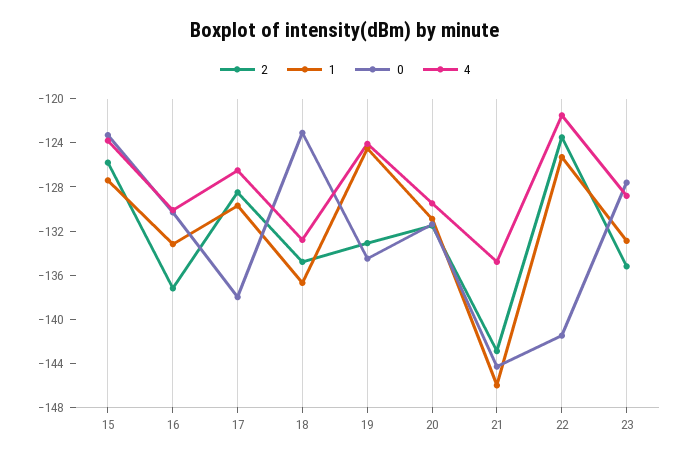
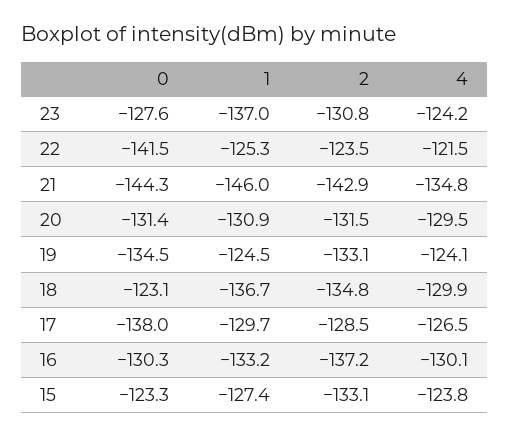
2, 15: -126 -> -133.1
4, 18: -133 -> -129.9
2, 23: -135 -> -130.8
1, 23: -133 -> -137
4, 23: -129 -> -124.2

